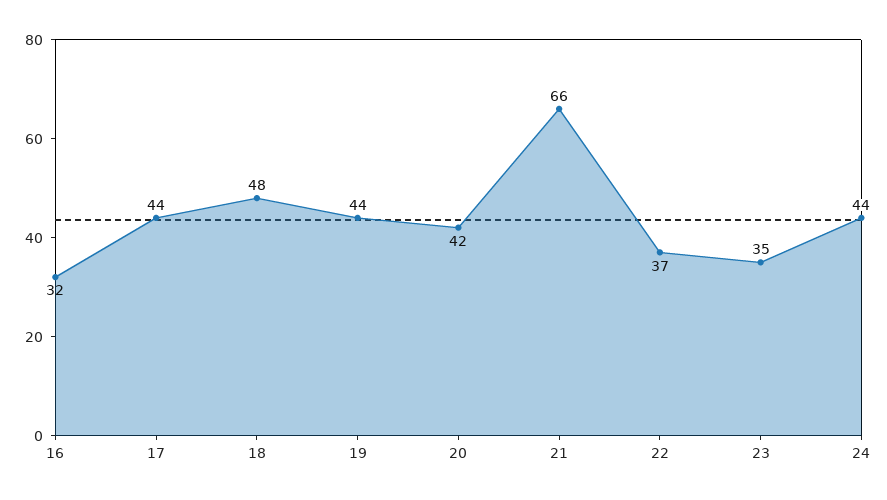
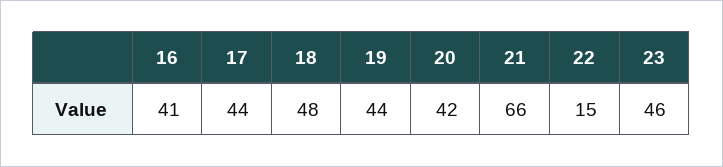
16: 32 -> 41
22: 37 -> 15
23: 35 -> 46
24: 44 -> none

